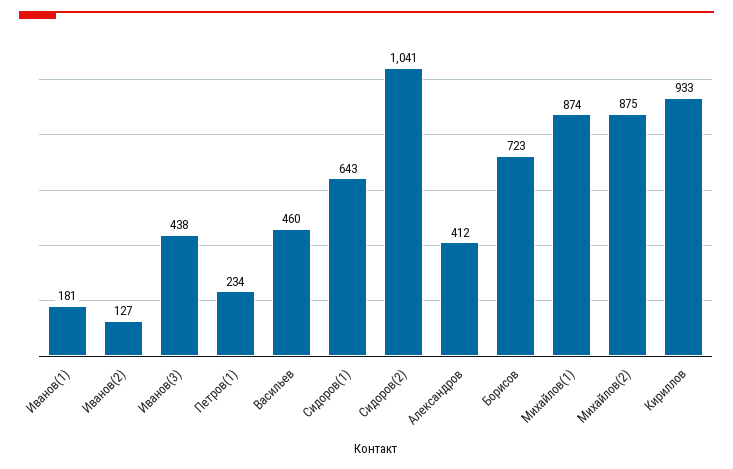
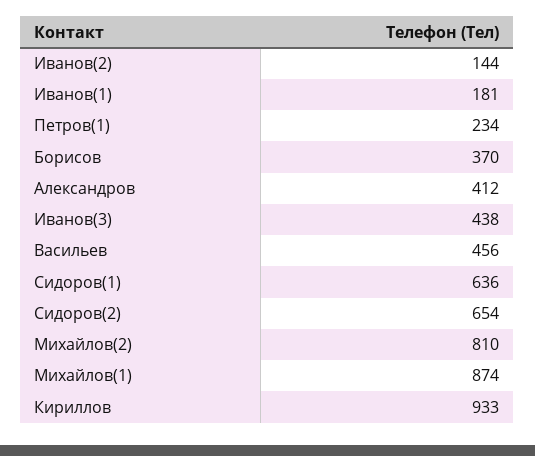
Иванов(2): 127 -> 144
Васильев: 460 -> 456
Сидоров(1): 643 -> 636
Сидоров(2): 1041 -> 654
Борисов: 723 -> 370
Михайлов(2): 875 -> 810

